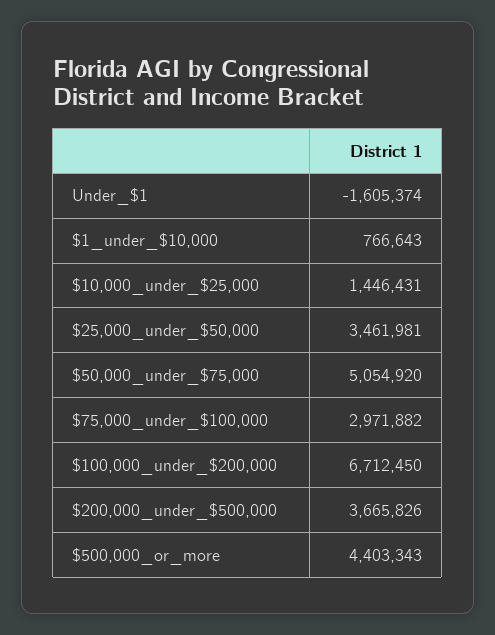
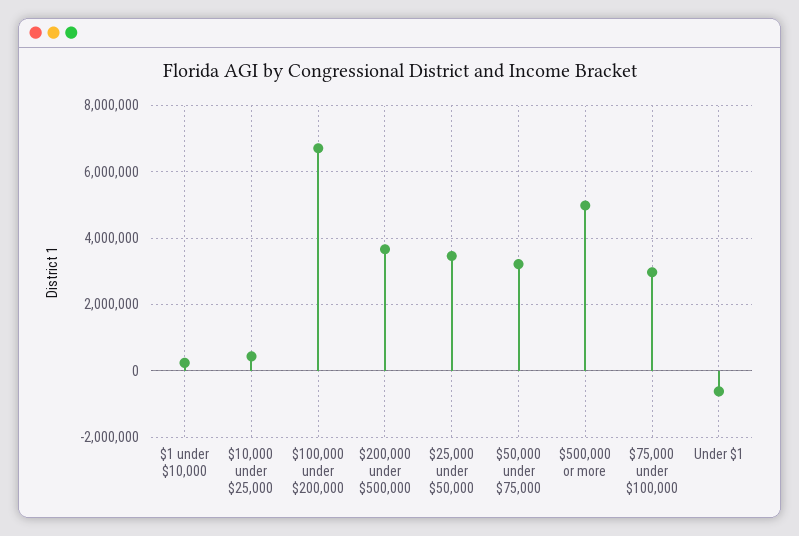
Under_$1: -1605374 -> -600000
$1_under_$10,000: 766643 -> 200000
$10,000_under_$25,000: 1446431 -> 400000
$50,000_under_$75,000: 5054920 -> 3200000
$500,000_or_more: 4403343 -> 5000000

